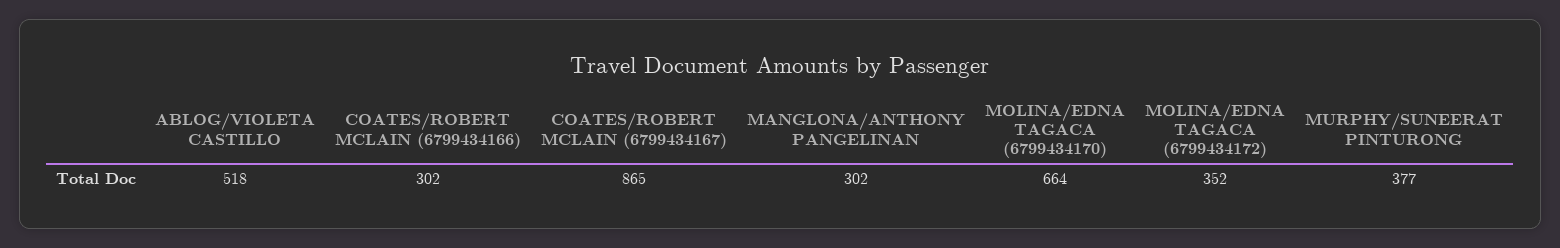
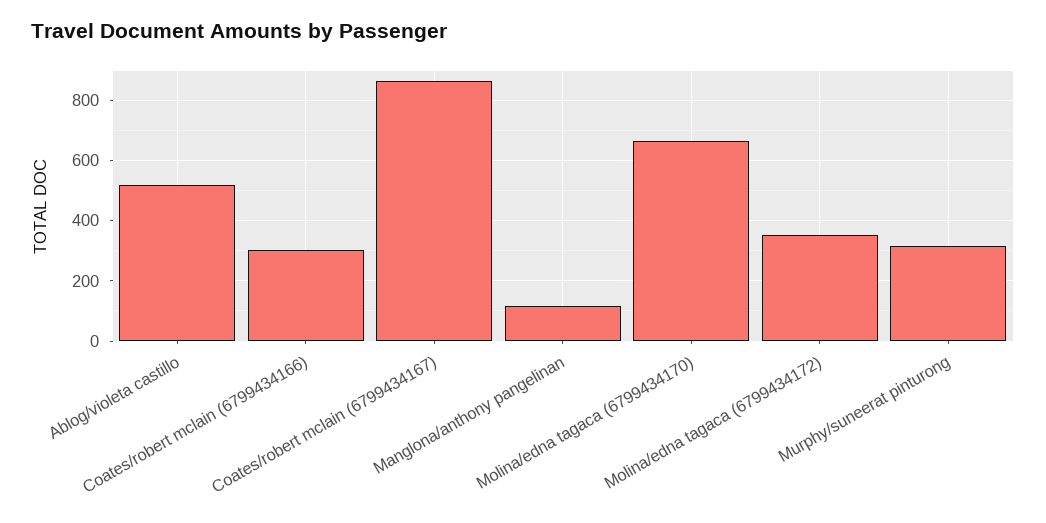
MANGLONA/ANTHONY PANGELINAN: 302 -> 120
MURPHY/SUNEERAT PINTURONG: 377 -> 320

